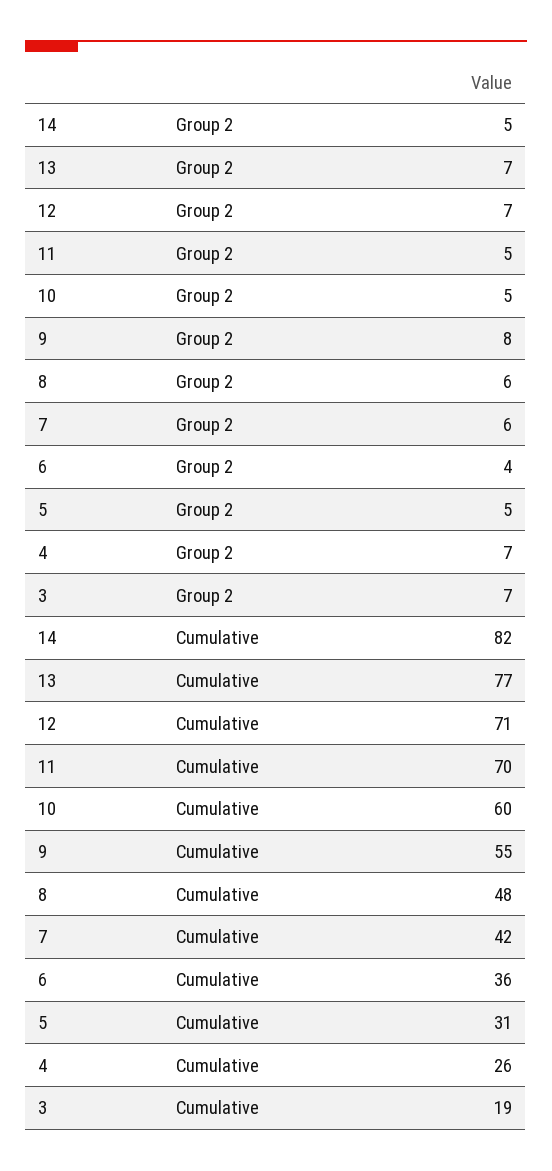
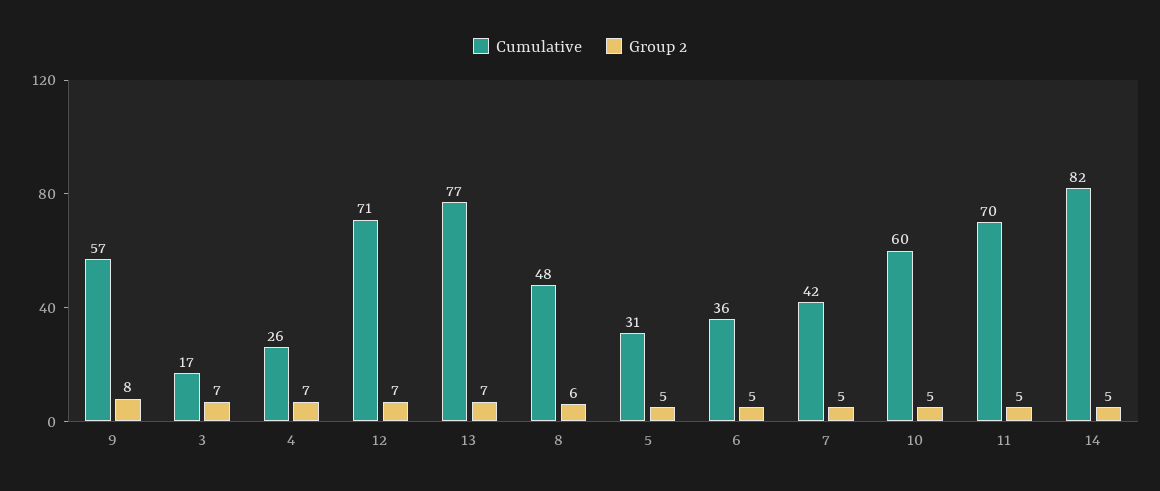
Group 2, 7: 6 -> 5
Group 2, 6: 4 -> 5
Cumulative, 9: 55 -> 57
Cumulative, 3: 19 -> 17

